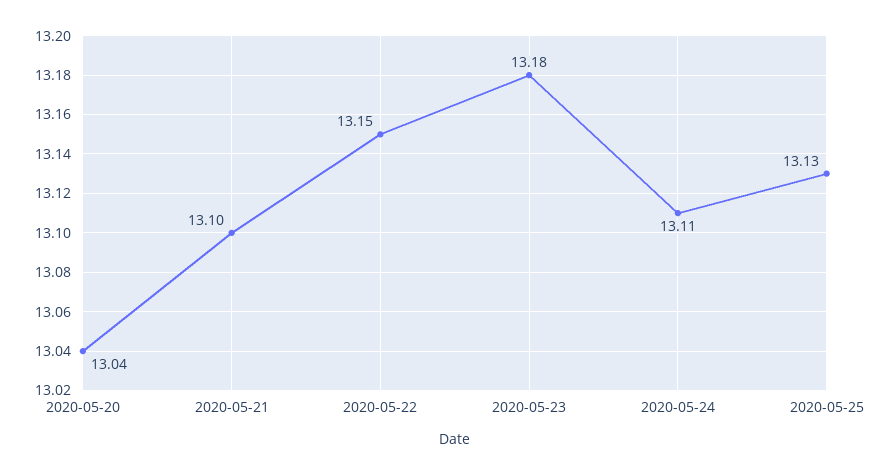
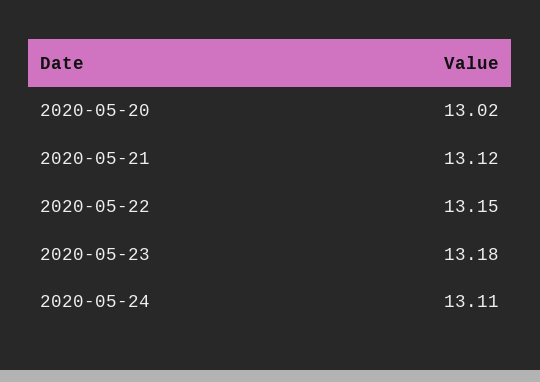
2020-05-20: 13.04 -> 13.02
2020-05-21: 13.1 -> 13.12
2020-05-25: 13.13 -> none

